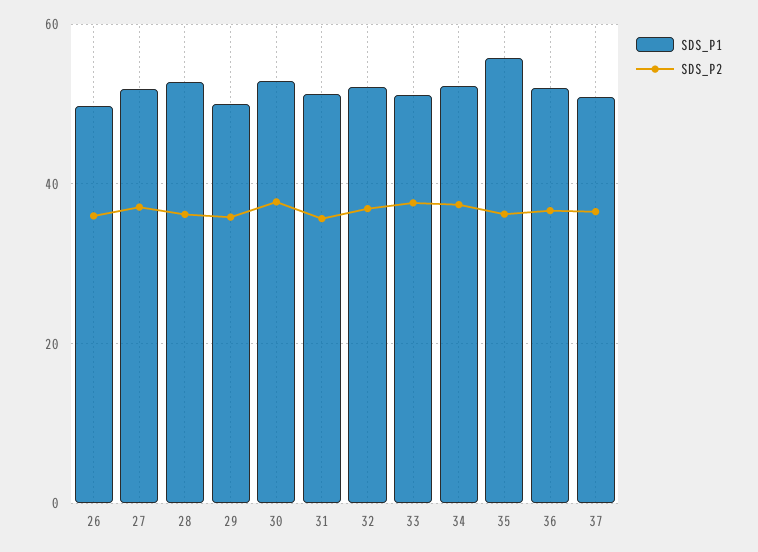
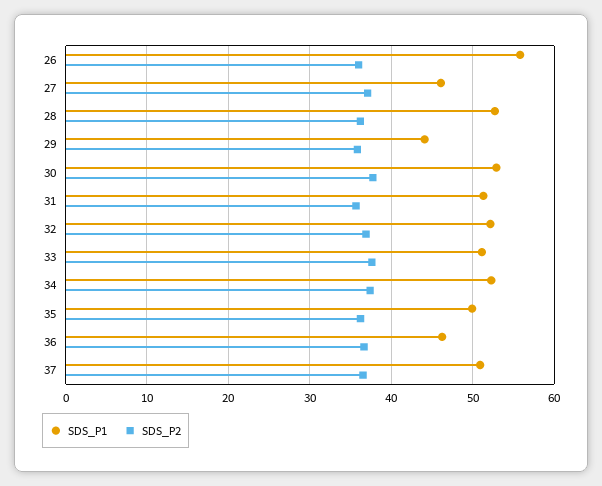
SDS_P1, 26: 50 -> 56
SDS_P1, 27: 52 -> 46
SDS_P1, 29: 50 -> 44
SDS_P1, 35: 56 -> 50
SDS_P1, 36: 52 -> 46

